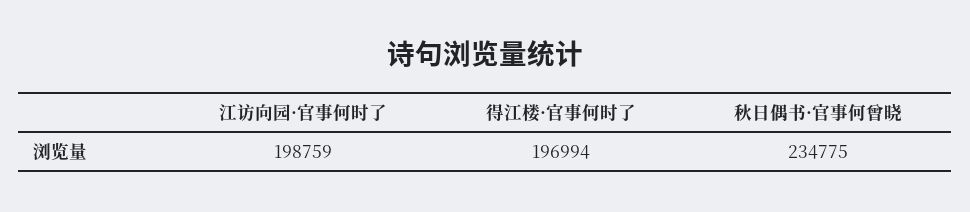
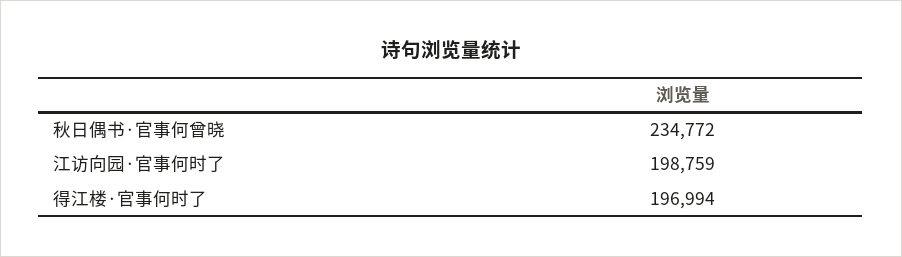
秋日偶书·官事何曾晓: 234775 -> 234772

